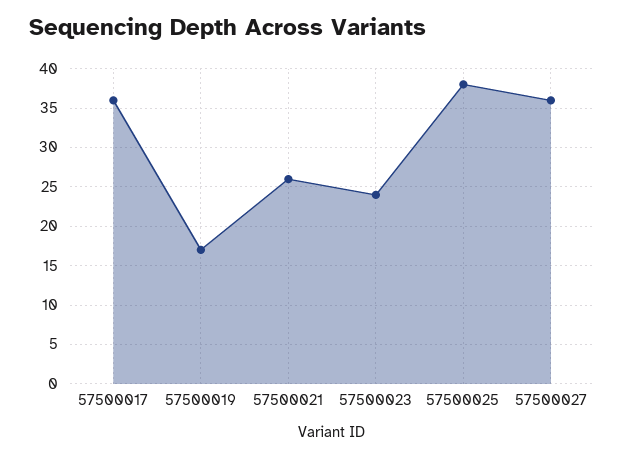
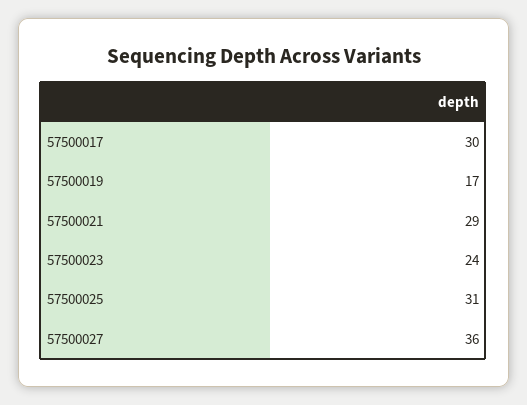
57500017: 36 -> 30
57500021: 26 -> 29
57500025: 38 -> 31

